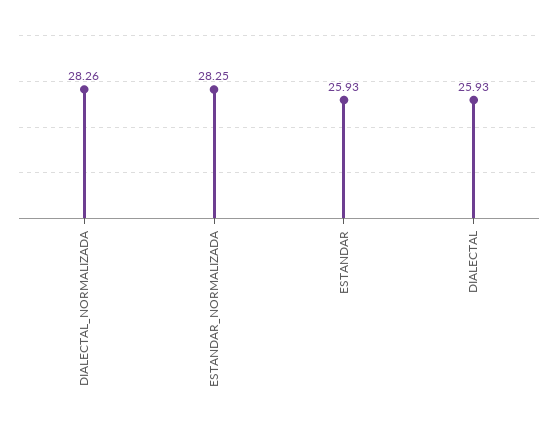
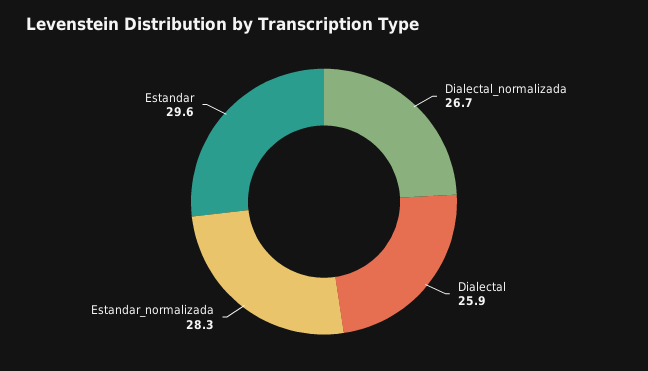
DIALECTAL_NORMALIZADA: 28.26 -> 26.7
ESTANDAR: 25.93 -> 29.6

